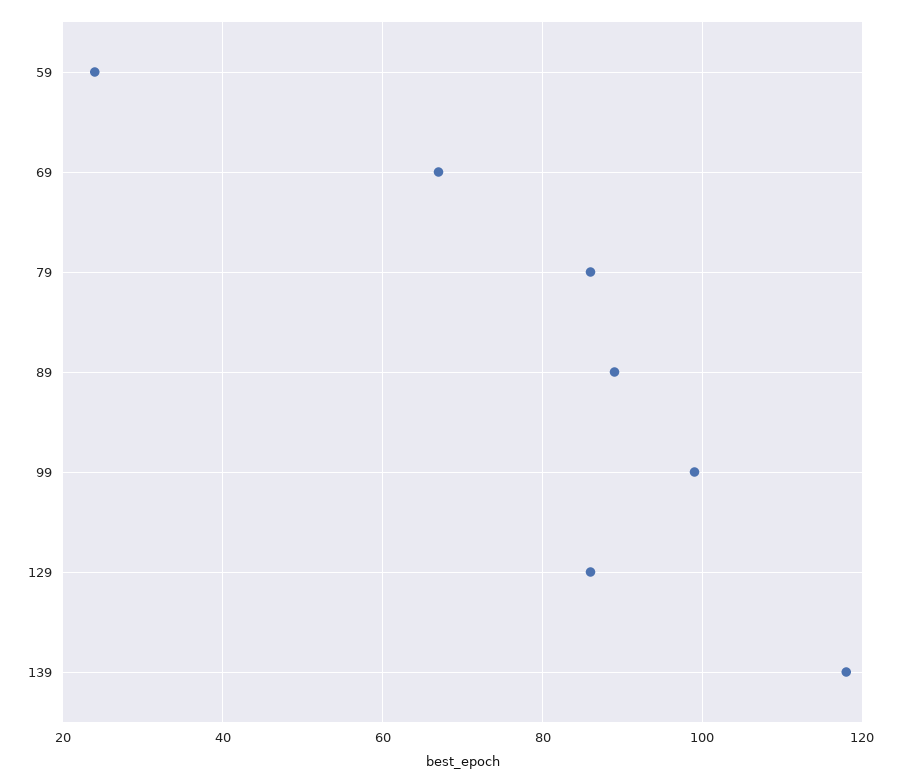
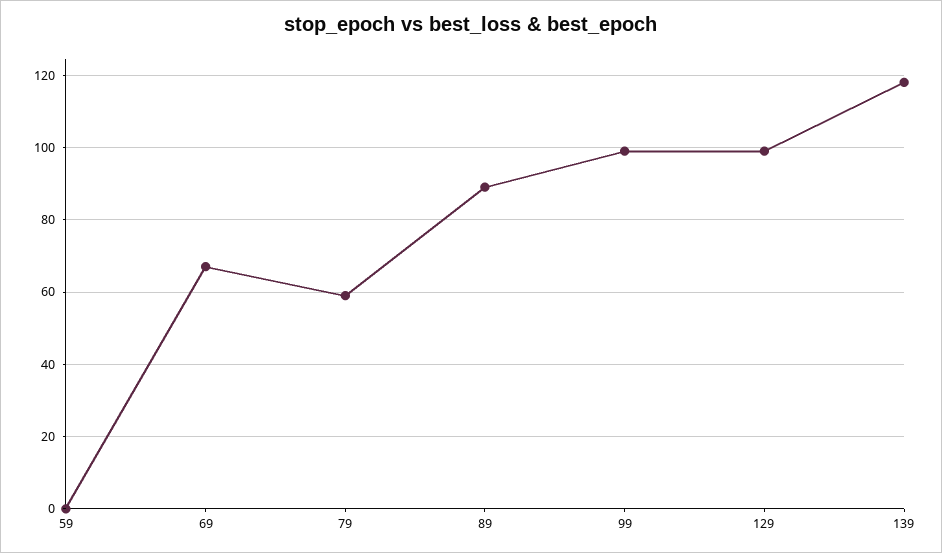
59: 25 -> 0
79: 85 -> 60
129: 85 -> 100

